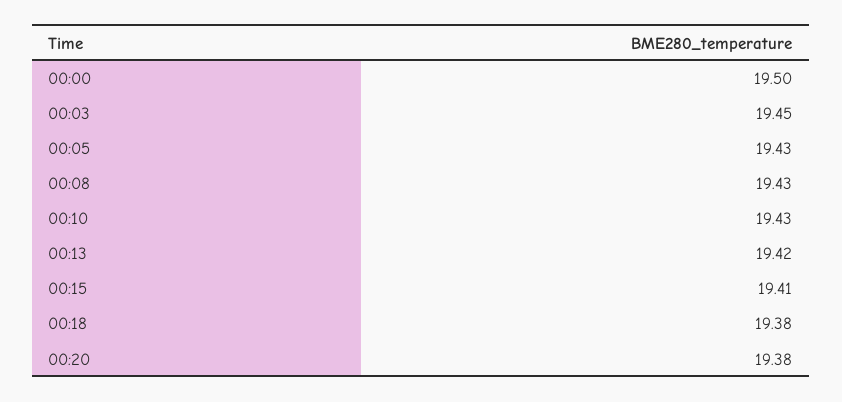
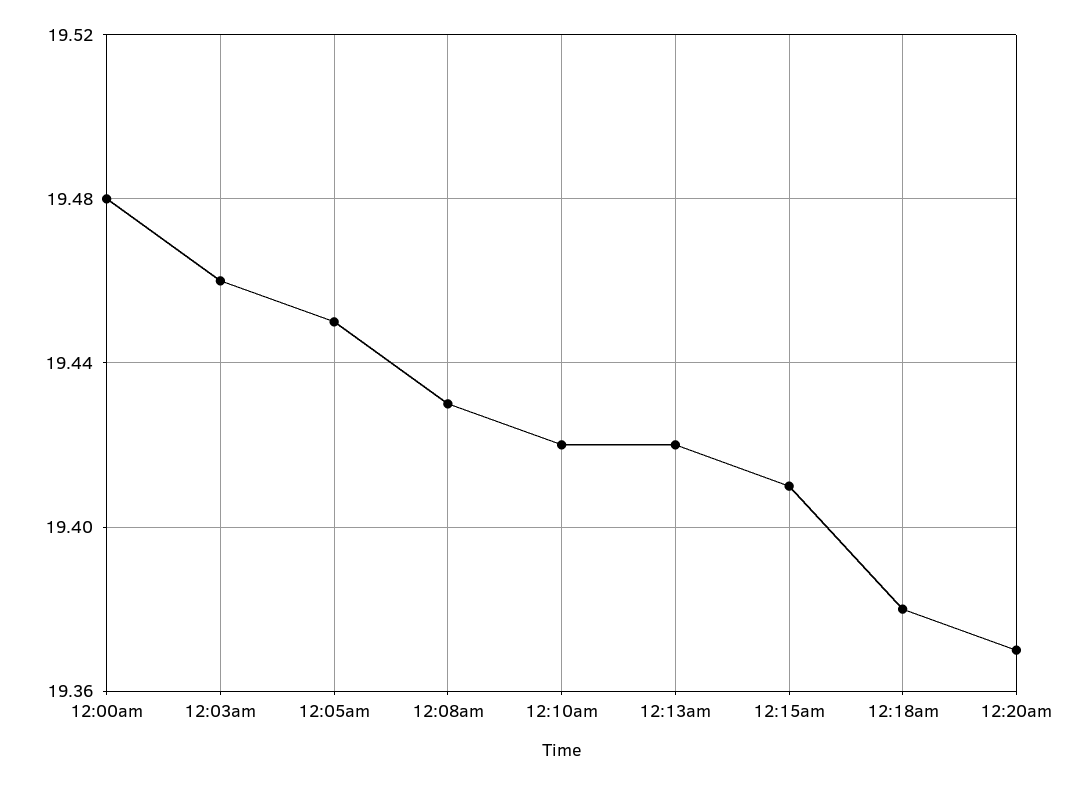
00:00: 19.5 -> 19.48
00:03: 19.45 -> 19.46
00:05: 19.43 -> 19.45
00:10: 19.43 -> 19.42
00:20: 19.38 -> 19.37

